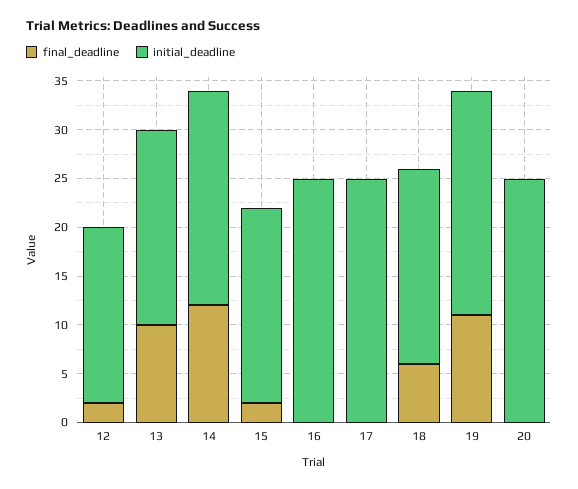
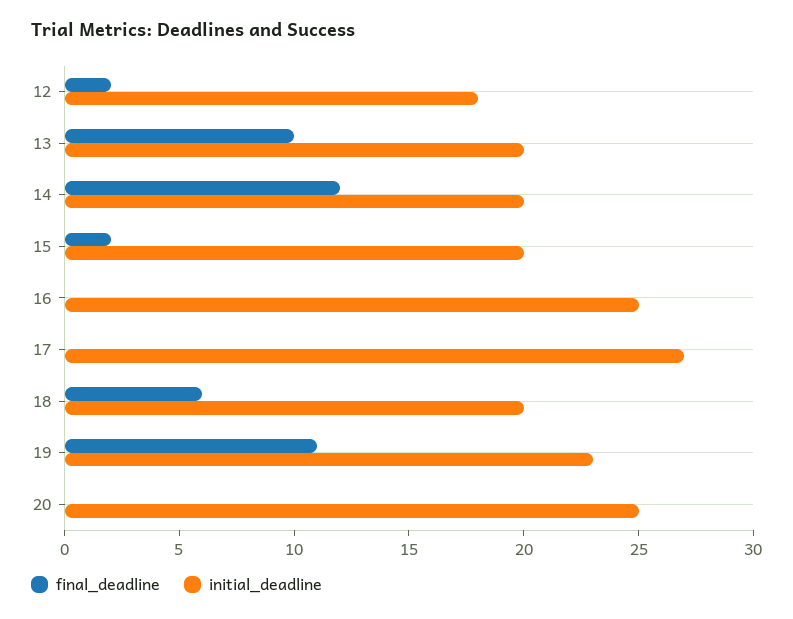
initial_deadline, 14: 22 -> 20
initial_deadline, 17: 25 -> 27

